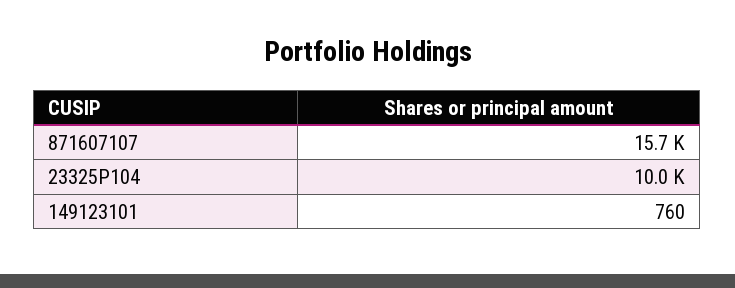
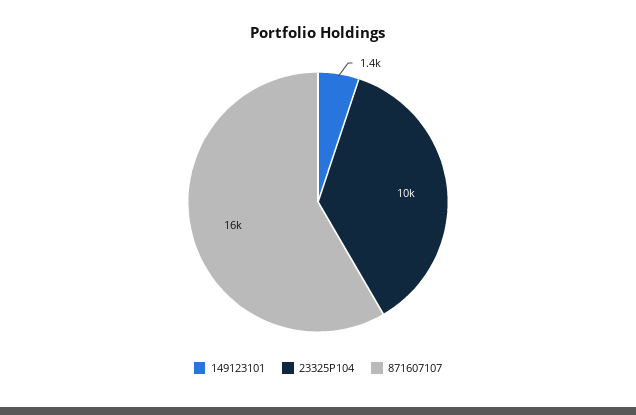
149123101: 760 -> 1400

